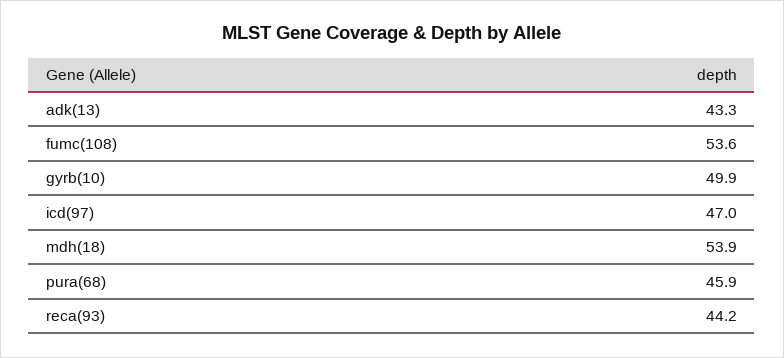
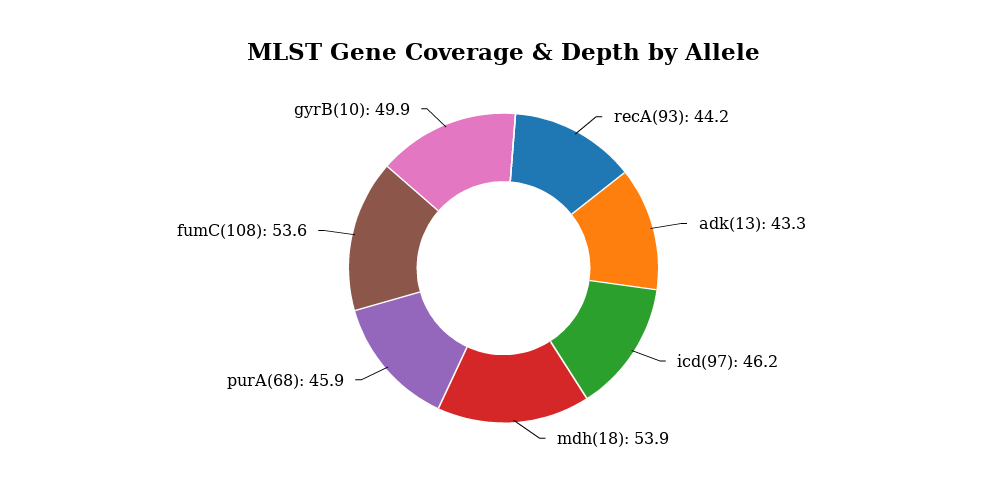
icd(97): 47 -> 46.2

